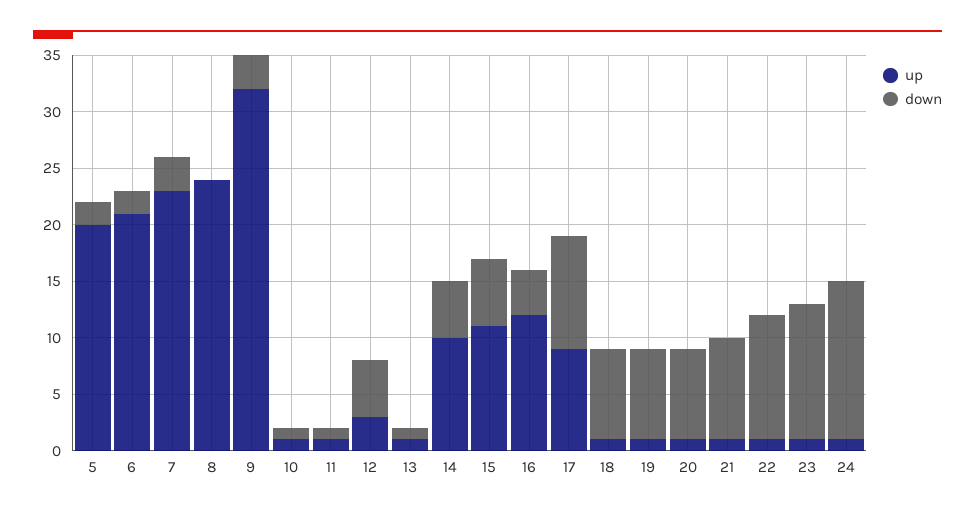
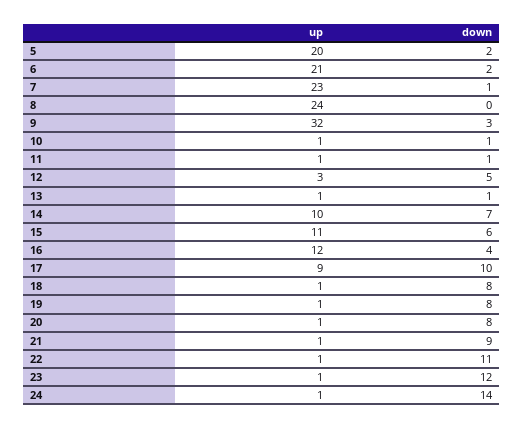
down, 7: 3 -> 1
down, 14: 5 -> 7

